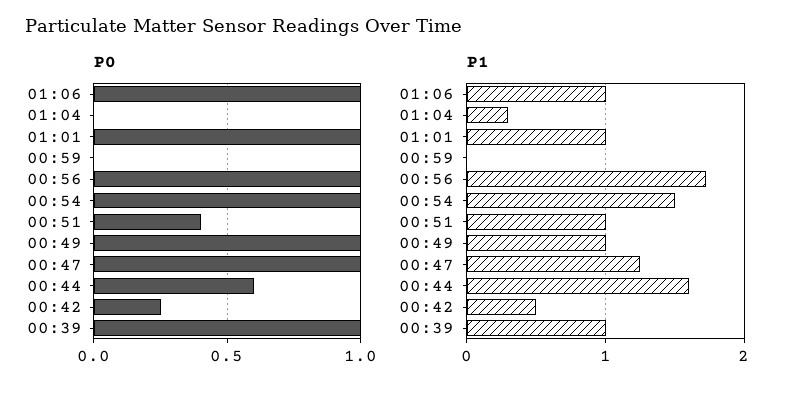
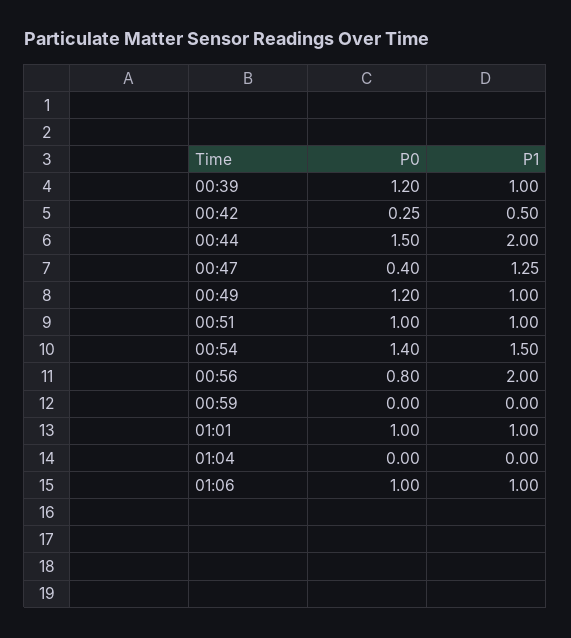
P0, 00:56: 1 -> 0.8
P0, 00:54: 1 -> 1.4
P0, 00:51: 0.4 -> 1
P0, 00:49: 1 -> 1.2
P0, 00:47: 1 -> 0.4
P0, 00:44: 0.6 -> 1.5
P0, 00:39: 1 -> 1.2
P1, 01:04: 0.3 -> 0
P1, 00:56: 1.7 -> 2
P1, 00:44: 1.6 -> 2

